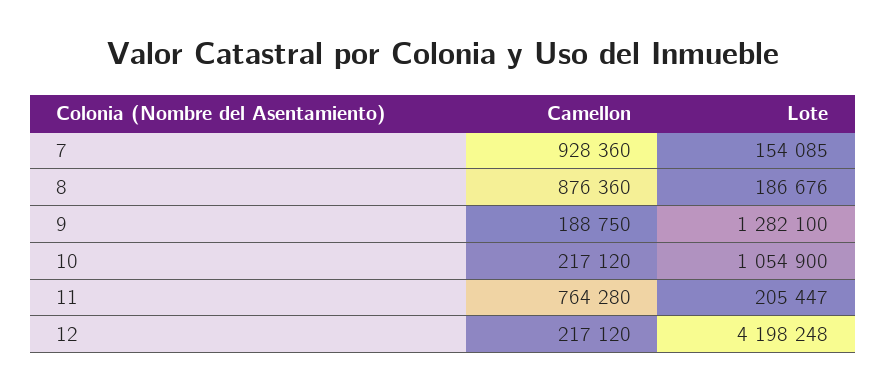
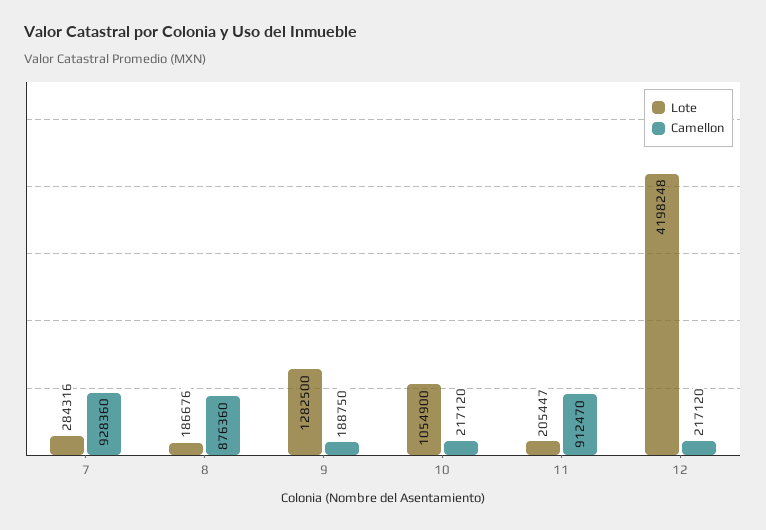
Lote, 7: 154085 -> 284316
Lote, 9: 1282100 -> 1282500
Camellon, 11: 764280 -> 912470

